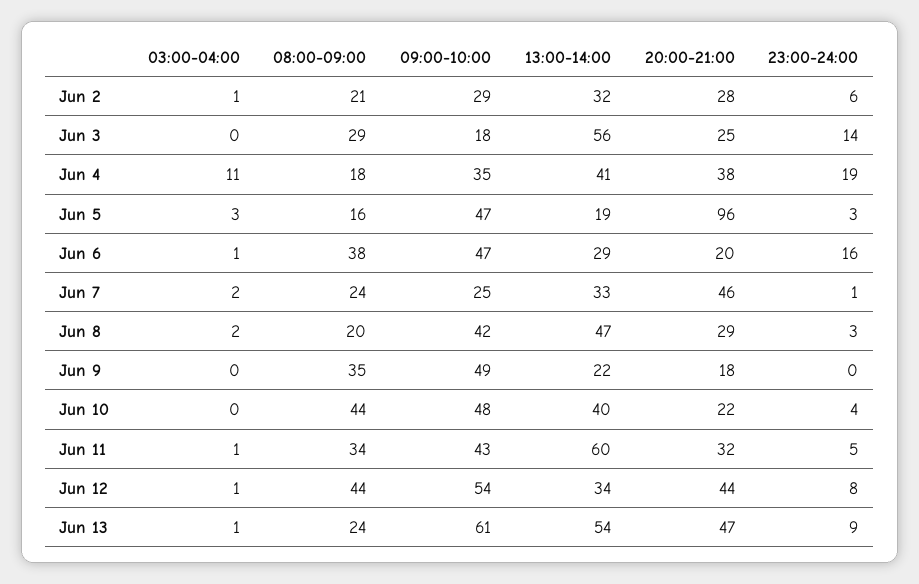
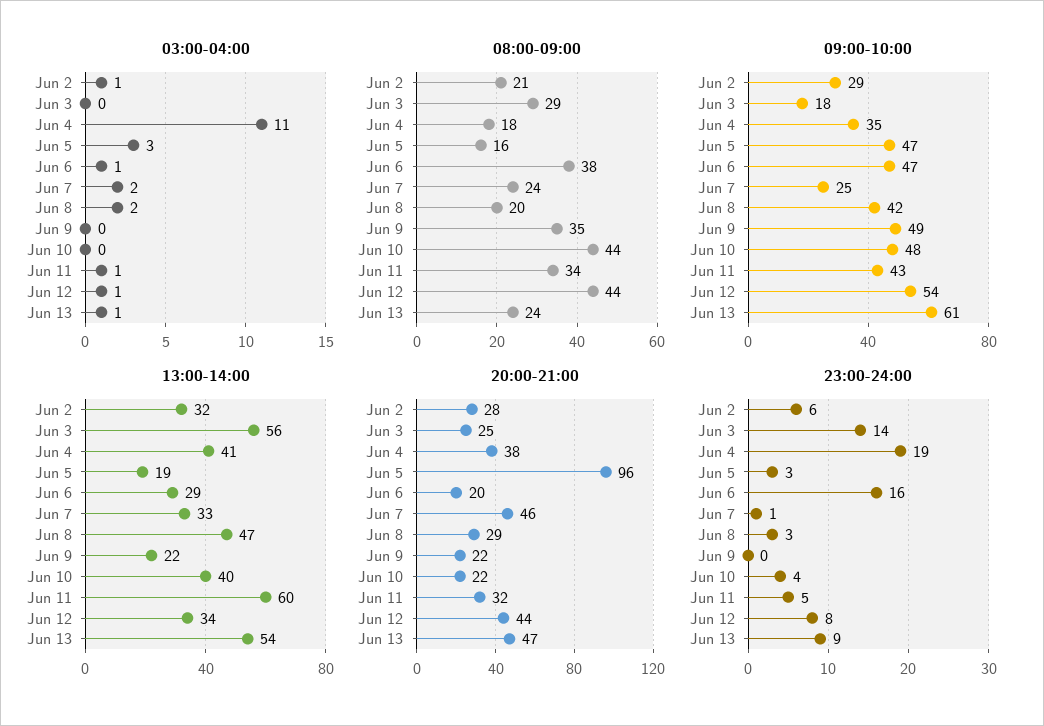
20:00-21:00, Jun 9: 18 -> 22

